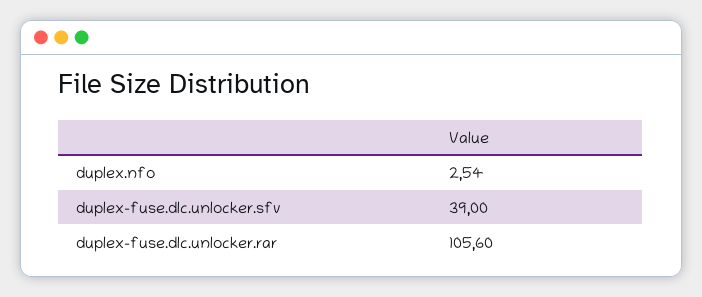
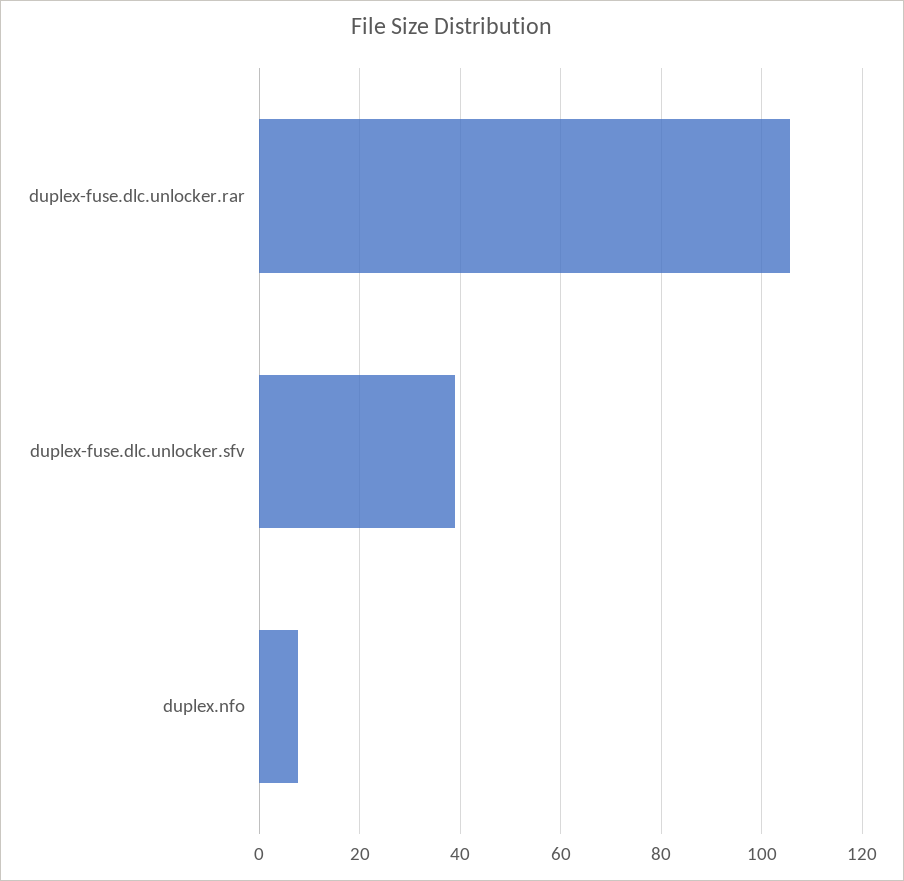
duplex.nfo: 2.54 -> 8

